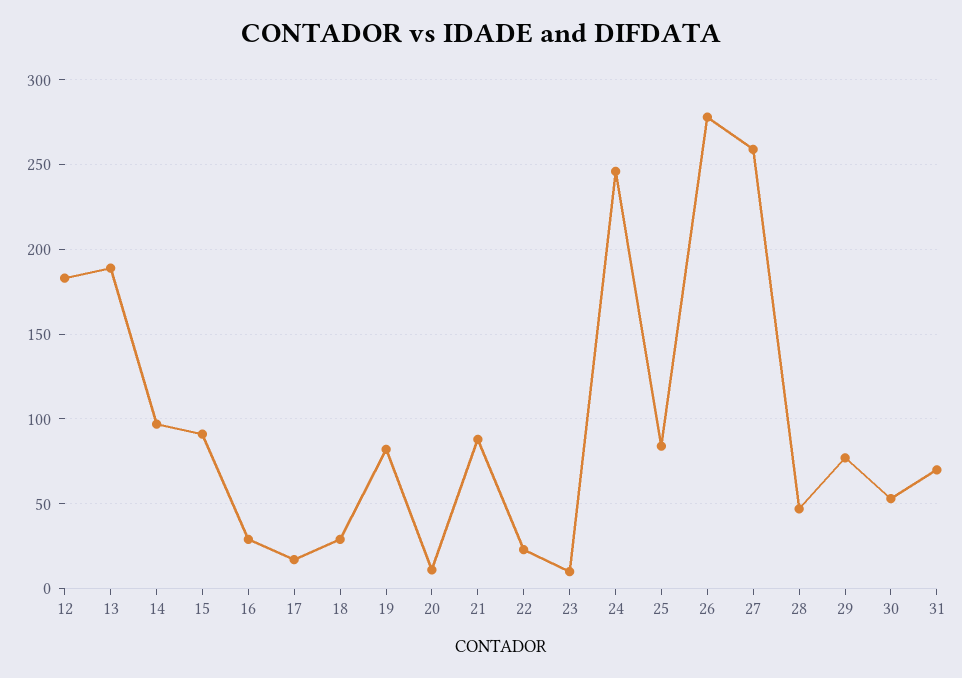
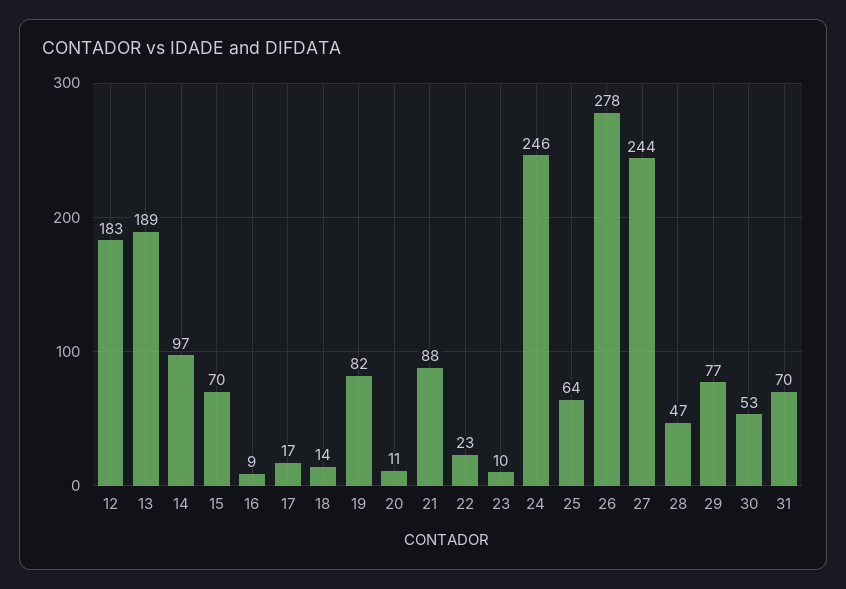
15: 90 -> 70
16: 30 -> 9
18: 30 -> 14
25: 85 -> 64
27: 260 -> 244

